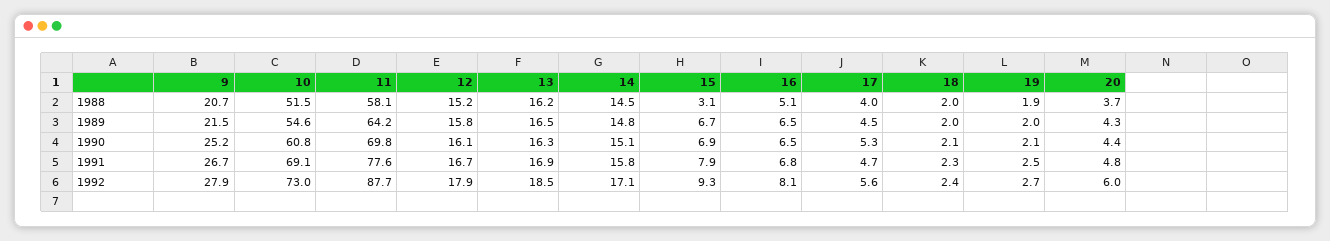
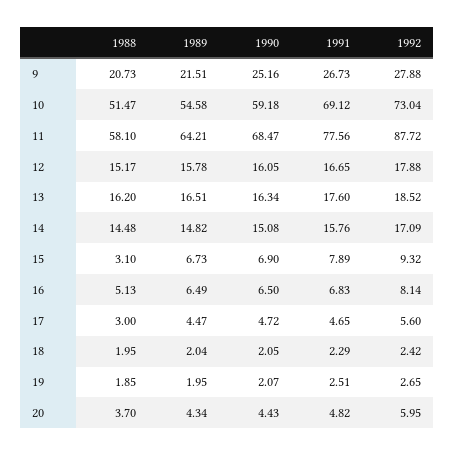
17, 1988: 4 -> 3
10, 1990: 60.8 -> 59.18
11, 1990: 69.8 -> 68.47
17, 1990: 5.3 -> 4.72
13, 1991: 16.9 -> 17.6

